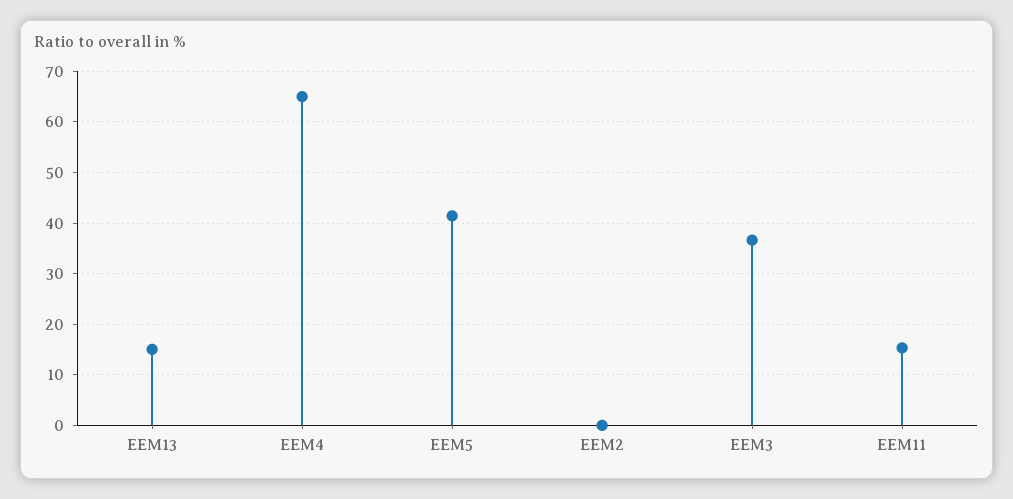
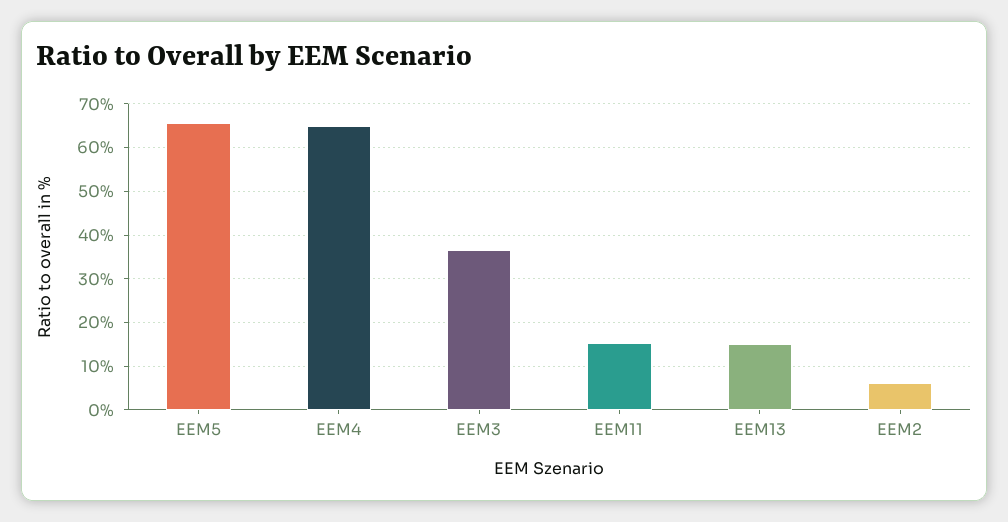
EEM5: 42 -> 66
EEM2: 0 -> 6

